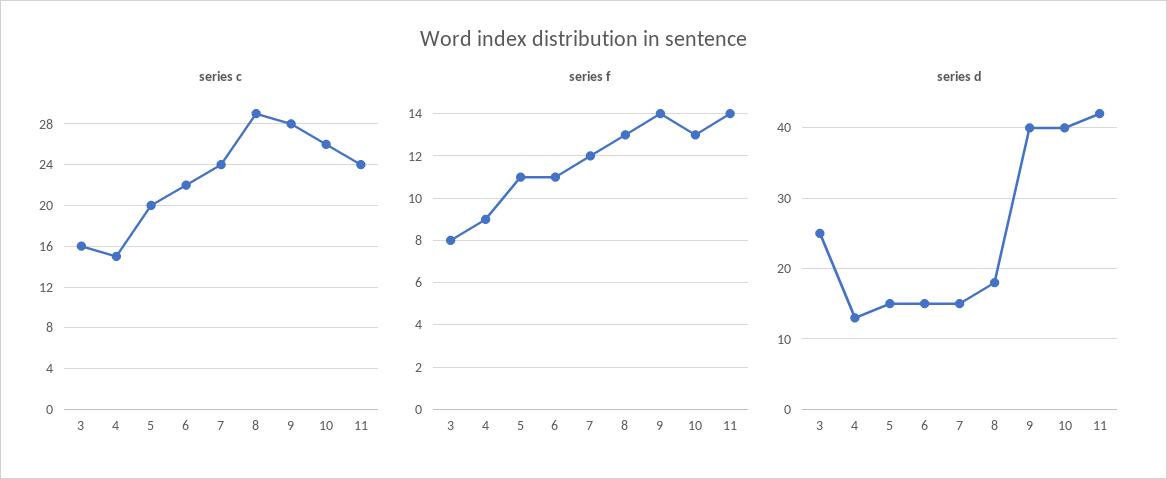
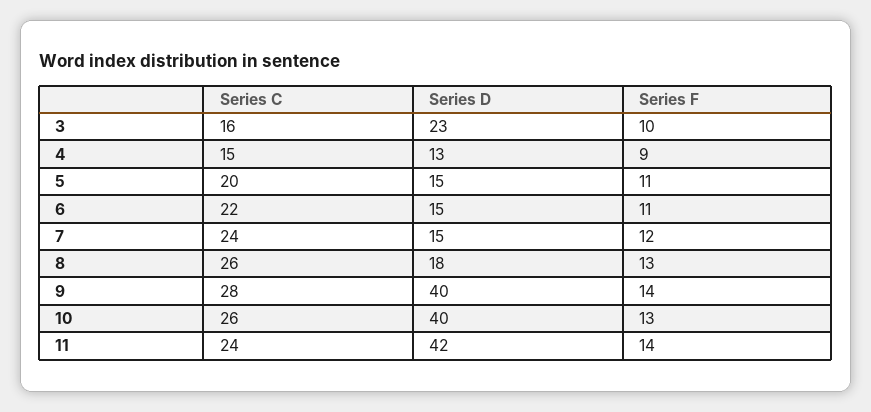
series c, 8: 29 -> 26
series f, 3: 8 -> 10
series d, 3: 25 -> 23

